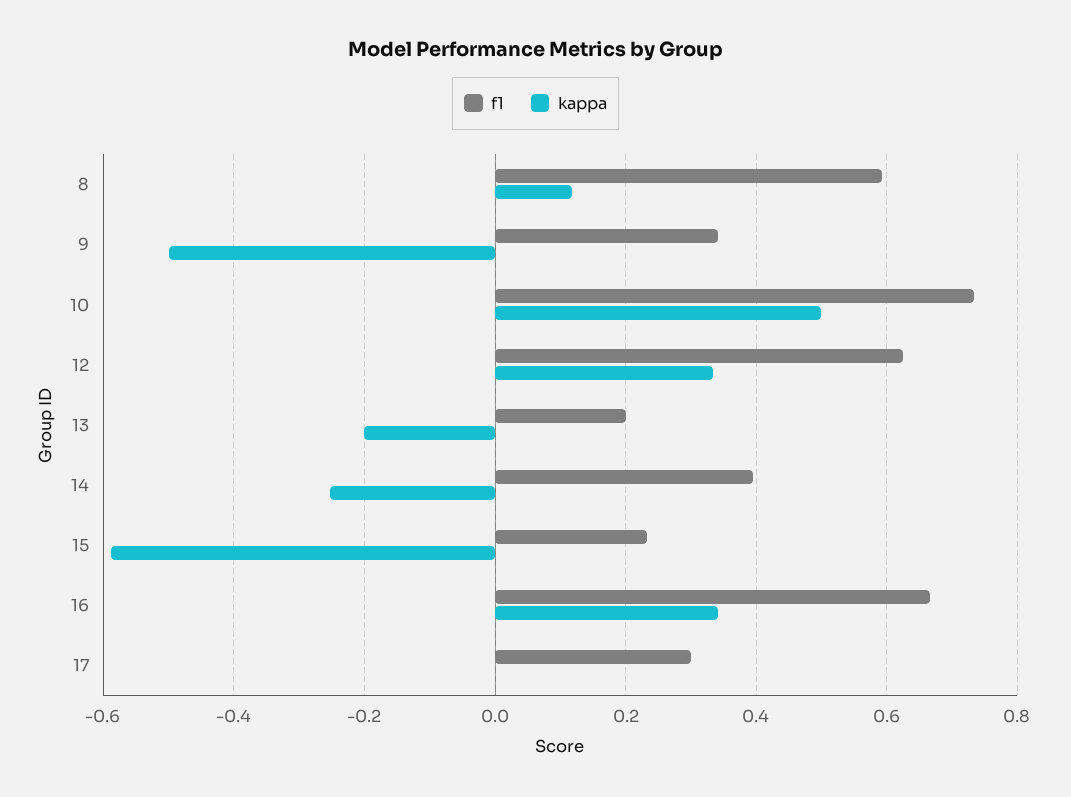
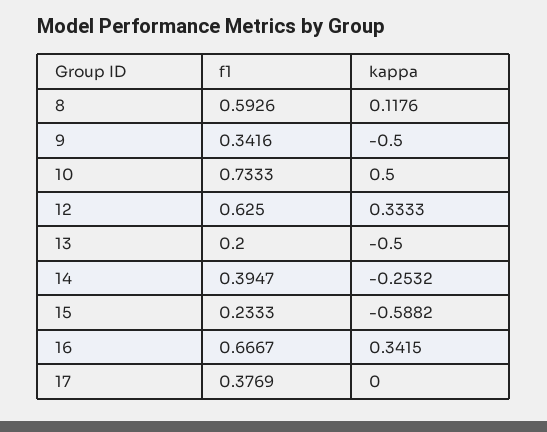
kappa, 13: -0.2 -> -0.5
f1, 17: 0.3 -> 0.3769

